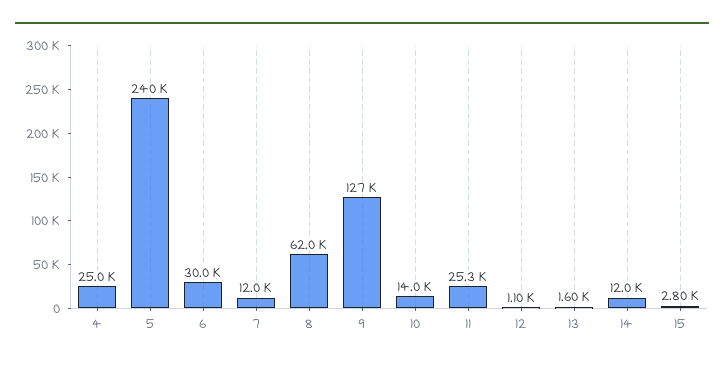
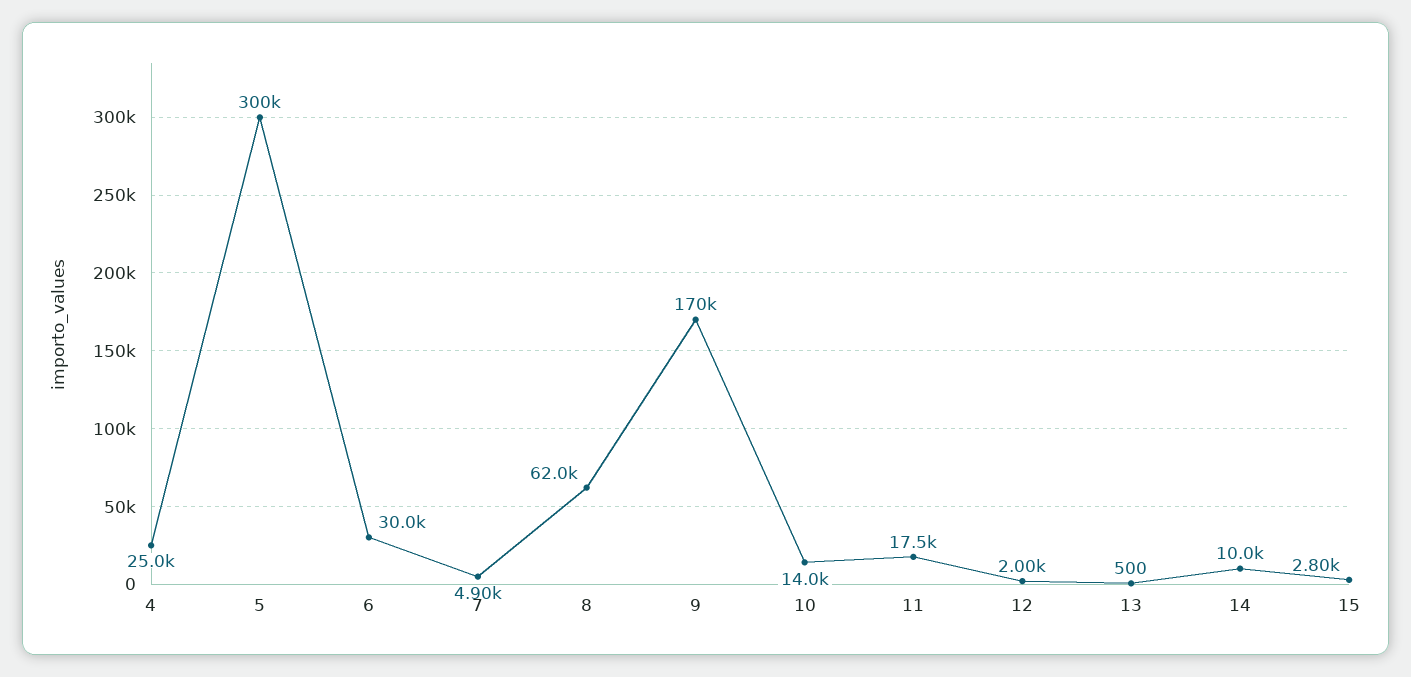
5: 240000 -> 300000
7: 12000 -> 4900
9: 127000 -> 170000
11: 25300 -> 17500
12: 1100 -> 2000
13: 1600 -> 500
14: 12000 -> 10000

